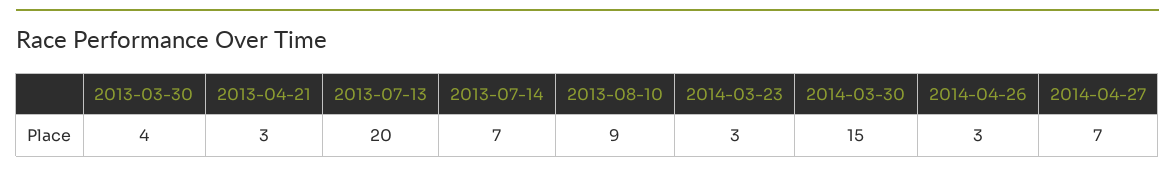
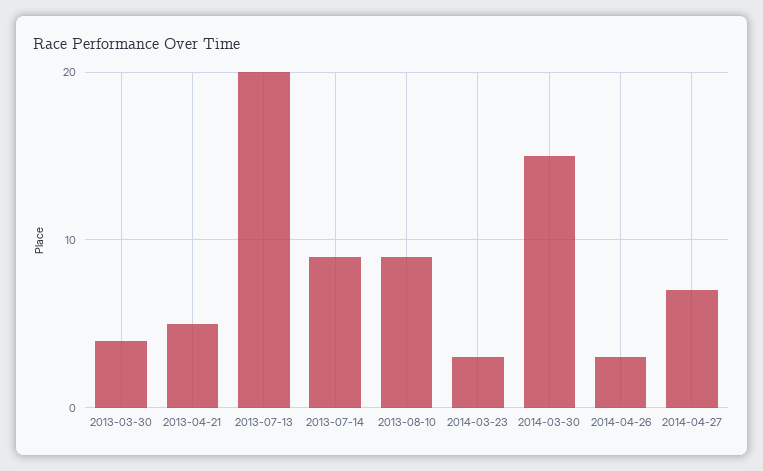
2013-04-21: 3 -> 5
2013-07-14: 7 -> 9

